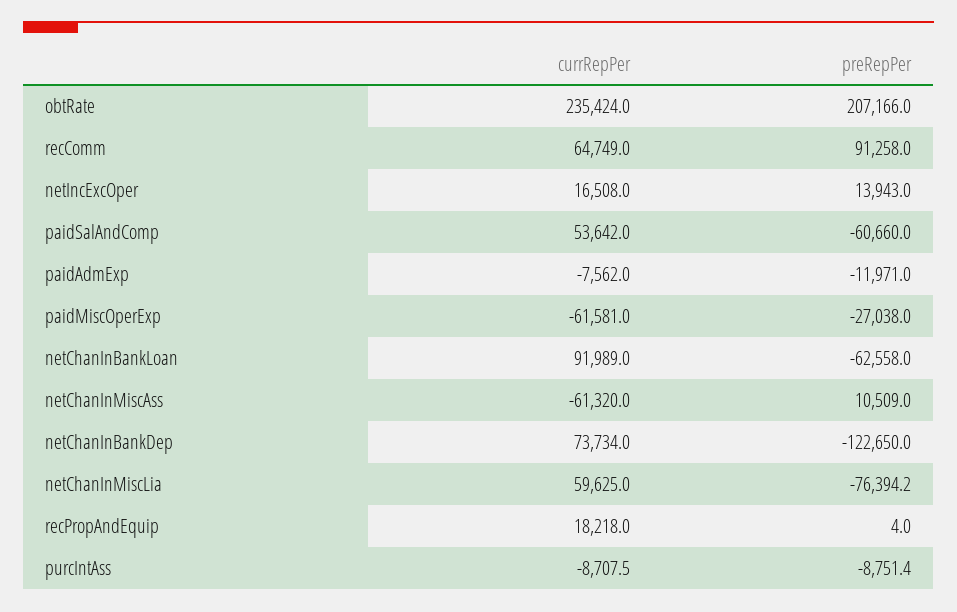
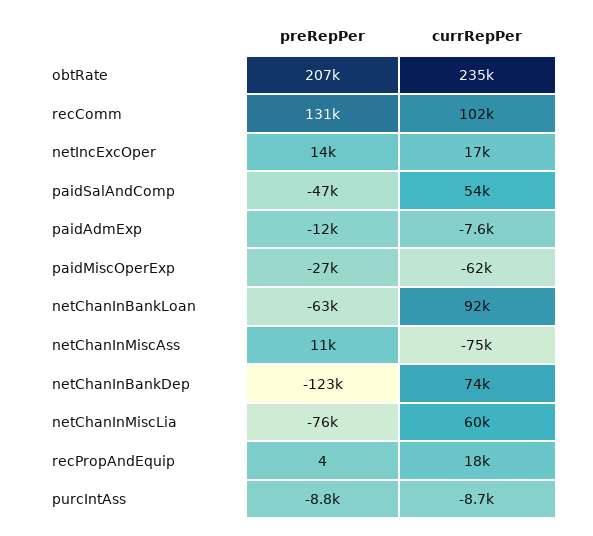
currRepPer, recComm: 64749 -> 102000
preRepPer, recComm: 91258 -> 131000
preRepPer, paidSalAndComp: -60660 -> -47000
currRepPer, netChanInMiscAss: -61320 -> -75000

